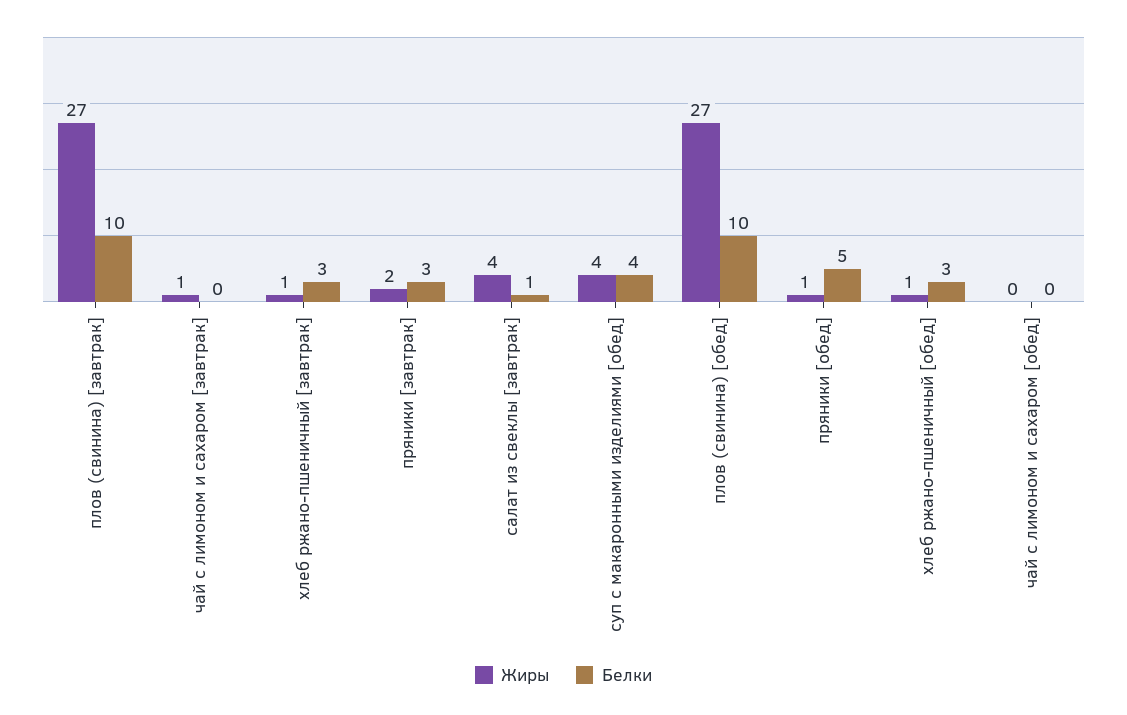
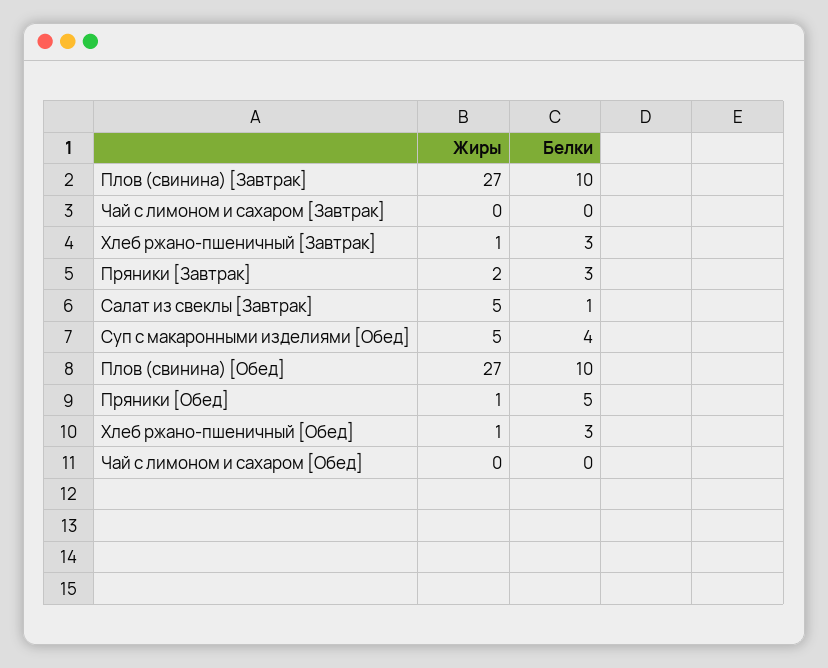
Жиры, чай с лимоном и сахаром [завтрак]: 1 -> 0
Жиры, салат из свеклы [завтрак]: 4 -> 5
Жиры, суп с макаронными изделиями [обед]: 4 -> 5

